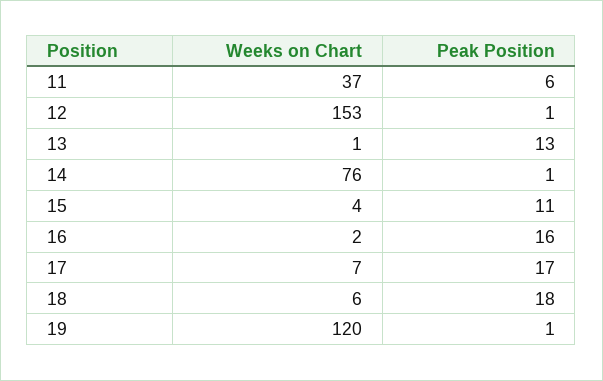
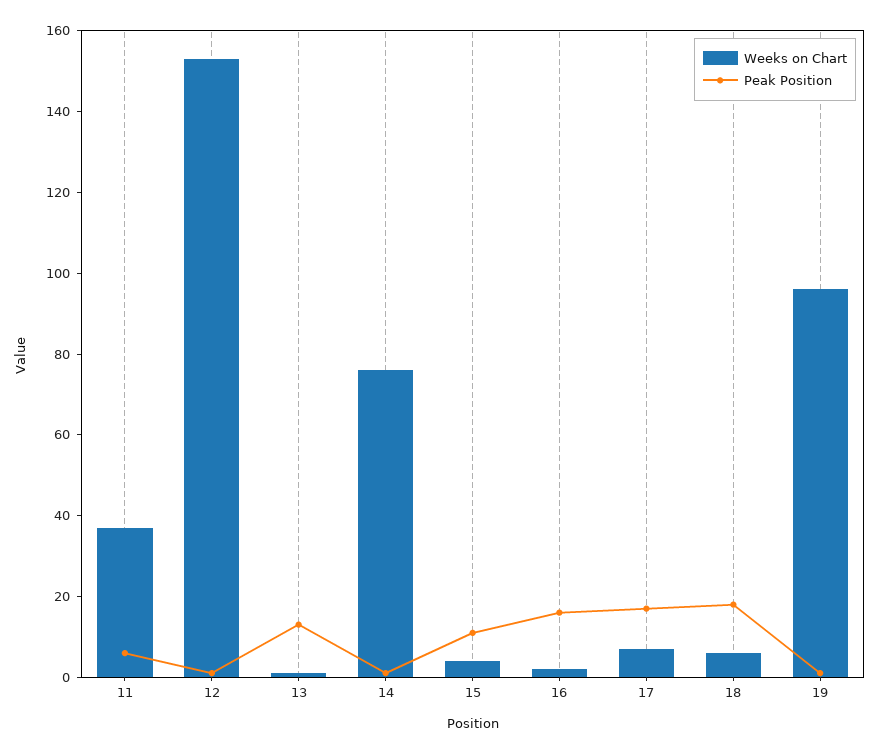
Weeks on Chart, 19: 120 -> 95

